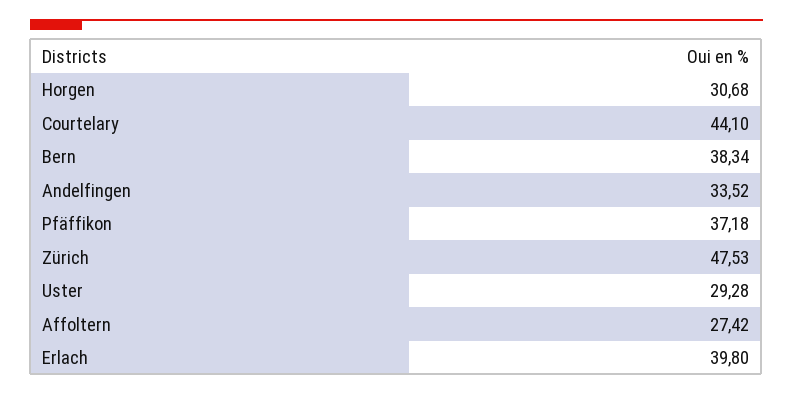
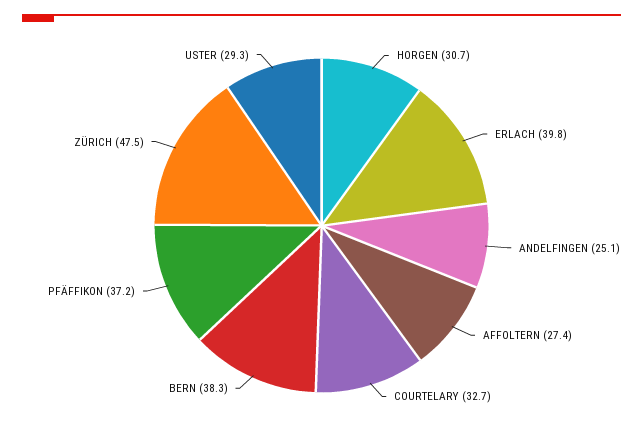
Courtelary: 44.1 -> 32.7
Andelfingen: 33.52 -> 25.1

